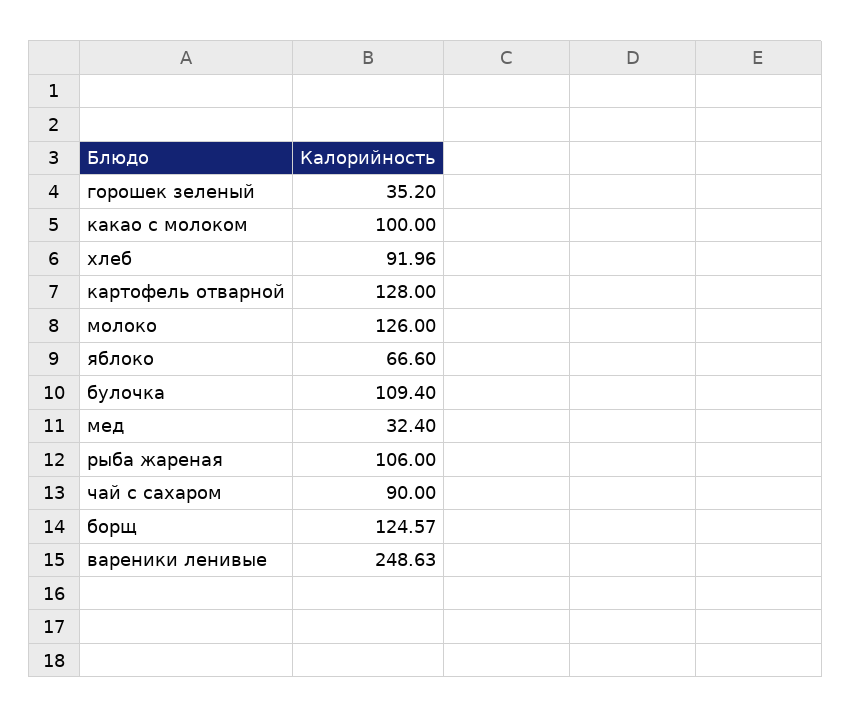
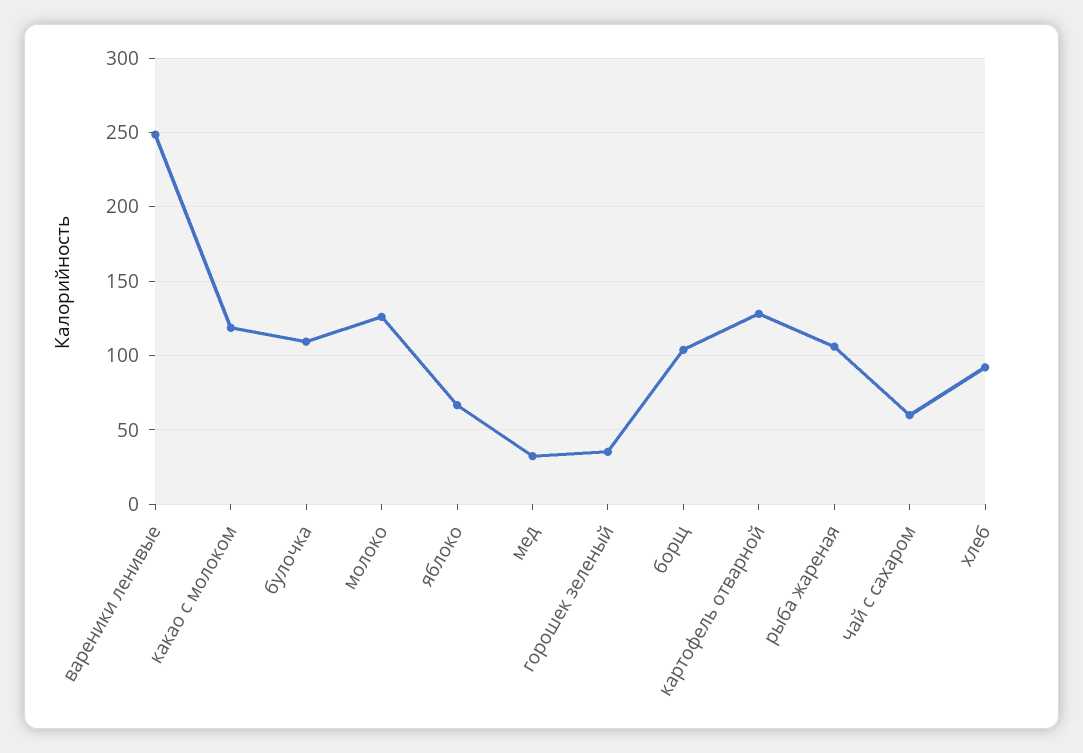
какао с молоком: 100 -> 120
чай с сахаром: 90 -> 60
борщ: 124.57 -> 105

